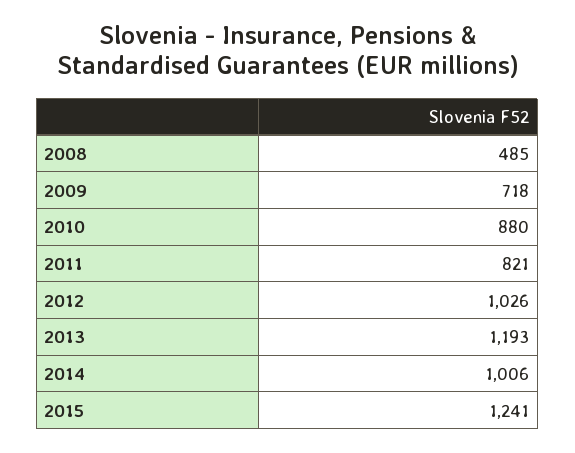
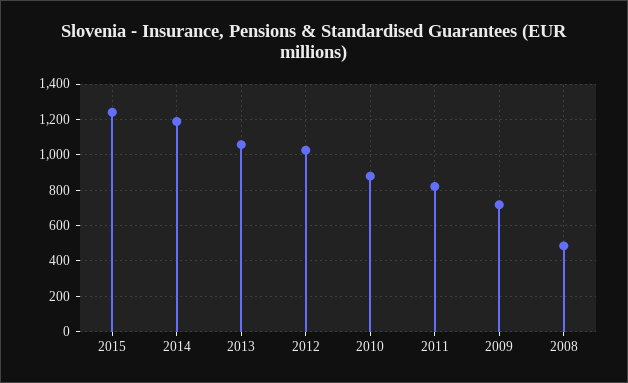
2013: 1193 -> 1050
2014: 1006 -> 1200

